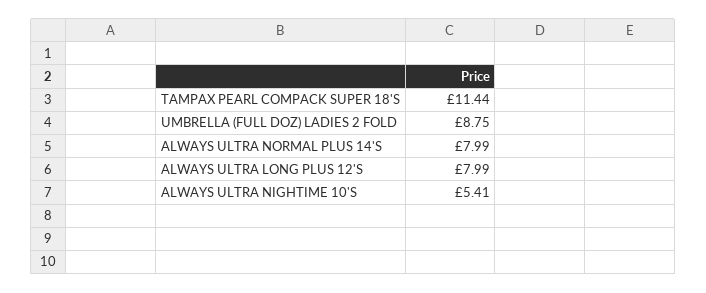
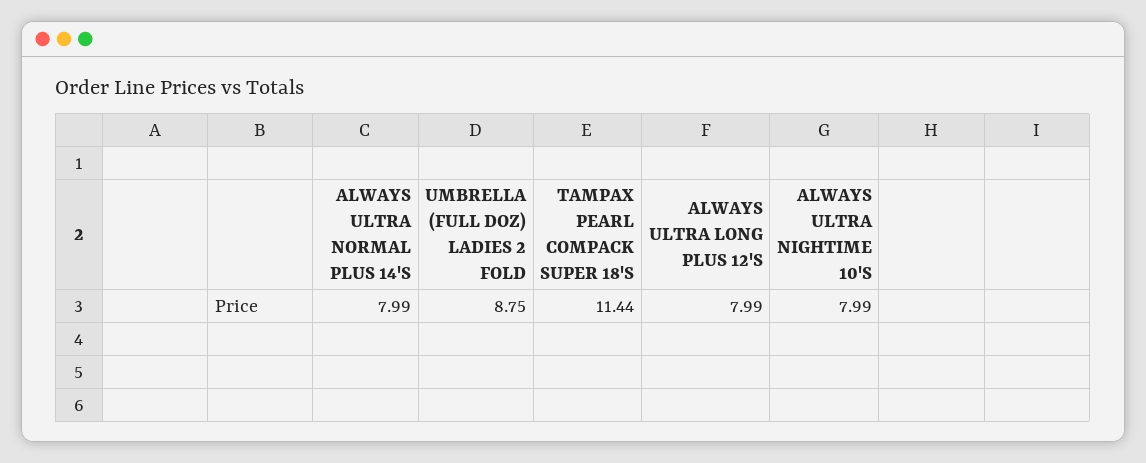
ALWAYS ULTRA NIGHTIME 10'S: 5.41 -> 7.99

